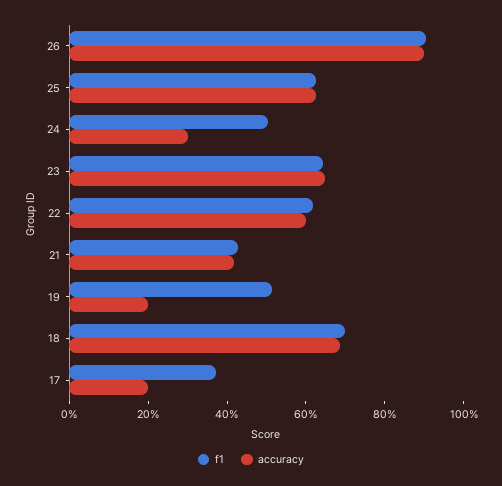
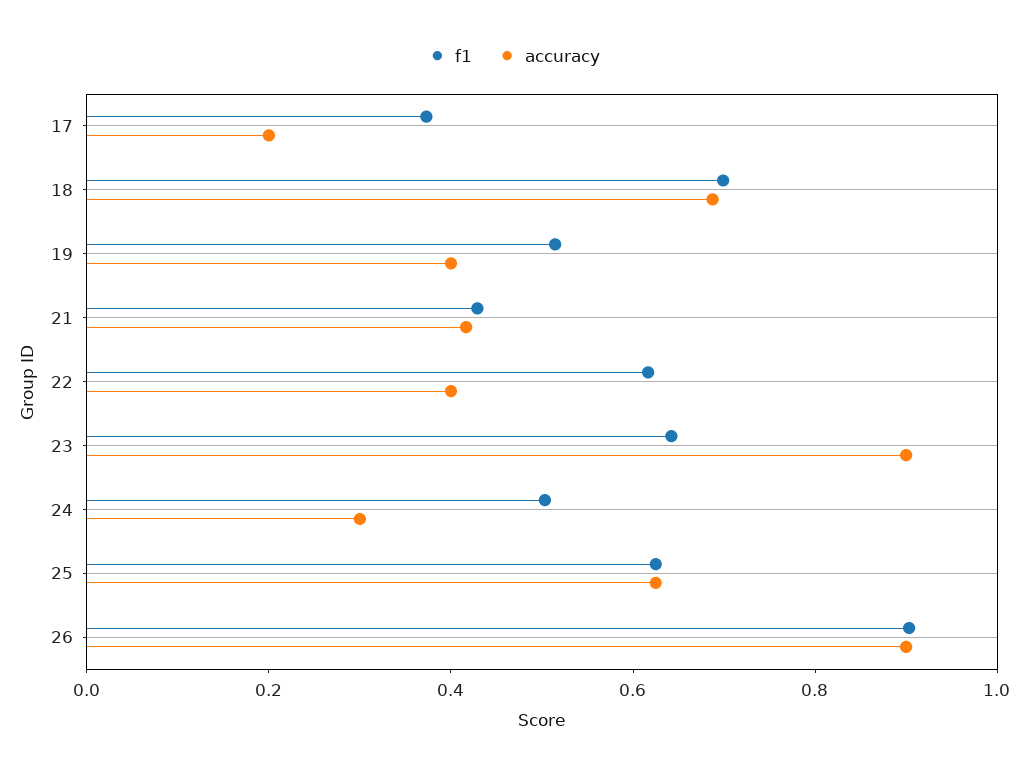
accuracy, 23: 0.65 -> 0.9
accuracy, 22: 0.6 -> 0.4
accuracy, 19: 0.2 -> 0.4

